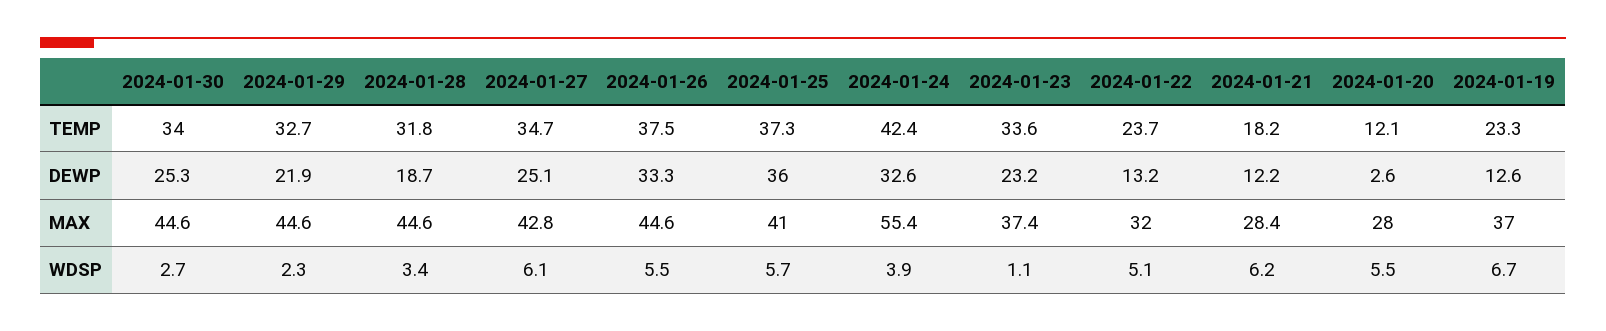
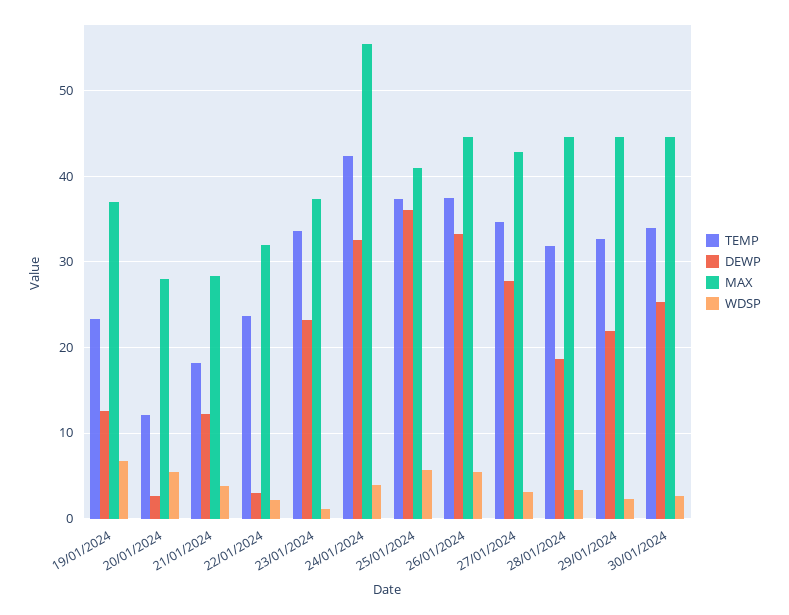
DEWP, 2024-01-27: 25.1 -> 28
DEWP, 2024-01-22: 13.2 -> 3
WDSP, 2024-01-27: 6.1 -> 3
WDSP, 2024-01-22: 5.1 -> 2
WDSP, 2024-01-21: 6.2 -> 4

